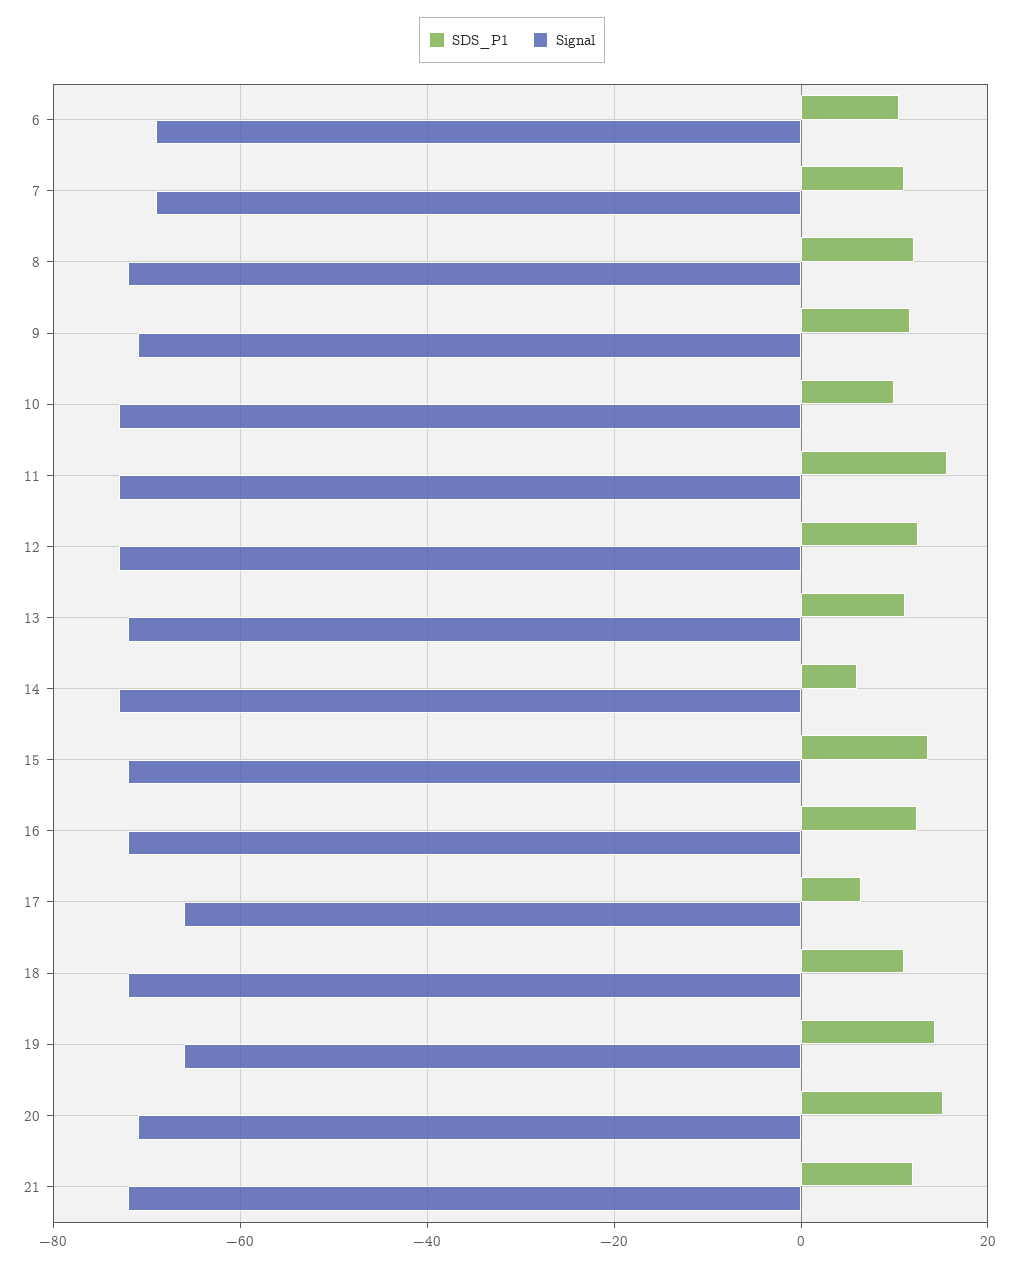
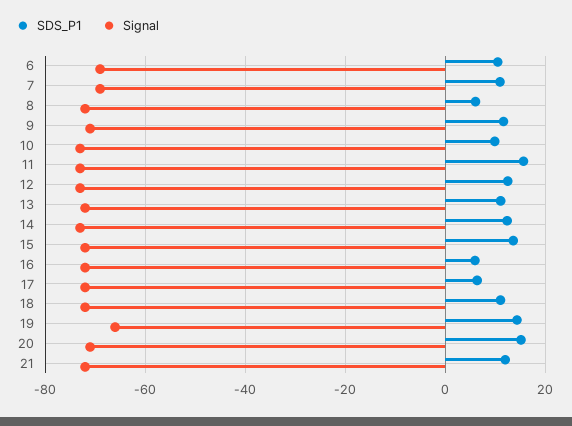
SDS_P1, 8: 12 -> 6
SDS_P1, 14: 6 -> 12
SDS_P1, 16: 12 -> 6
Signal, 17: -66 -> -72

